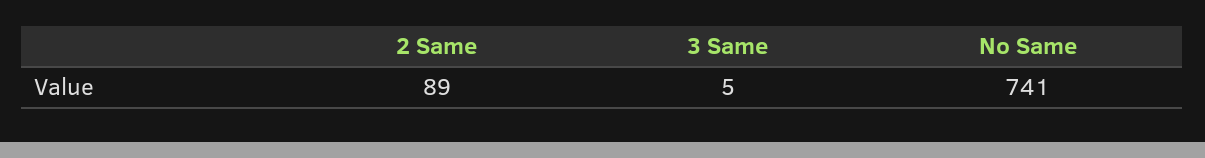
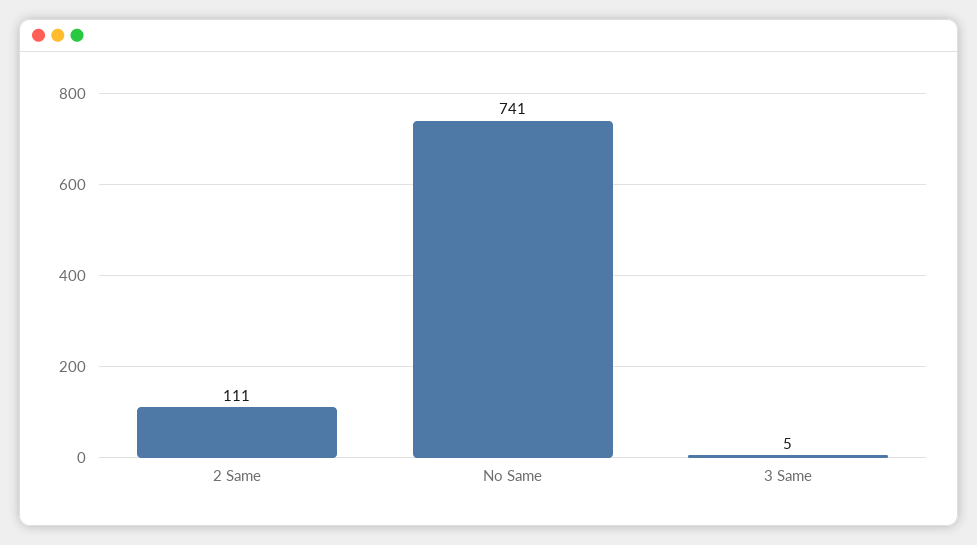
2 Same: 89 -> 111

